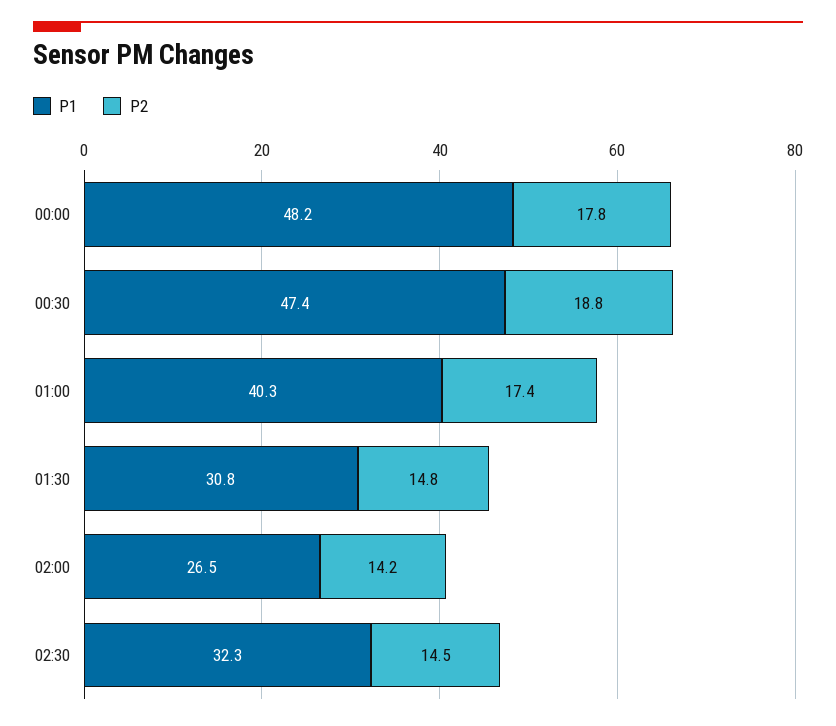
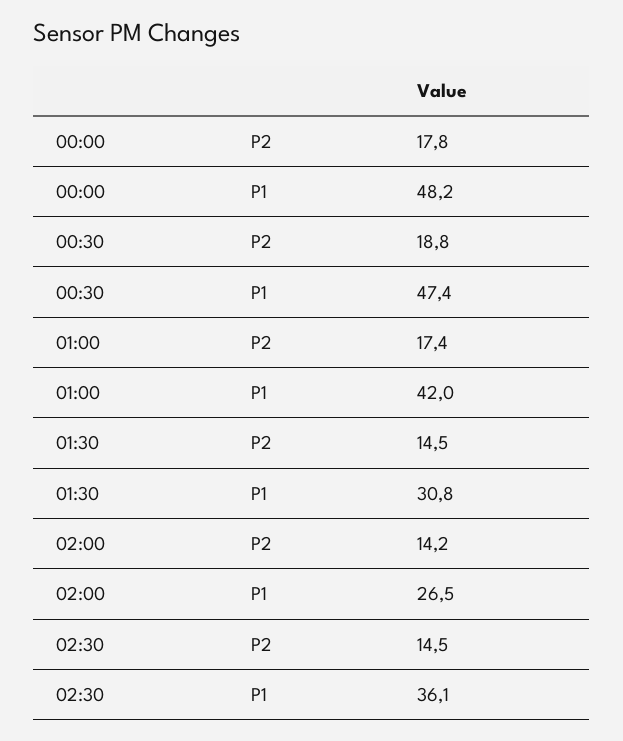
P1, 01:00: 40.3 -> 42
P2, 01:30: 14.8 -> 14.5
P1, 02:30: 32.3 -> 36.1

